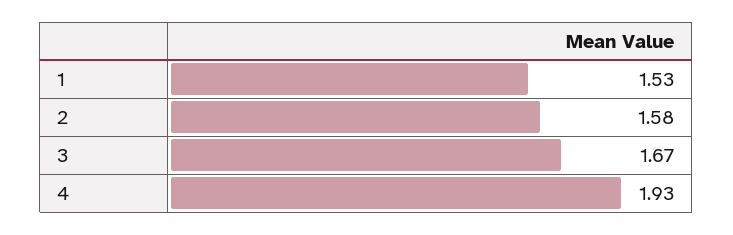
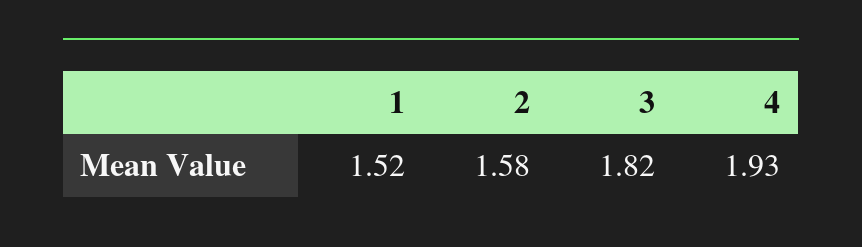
1: 1.53 -> 1.52
3: 1.67 -> 1.82

